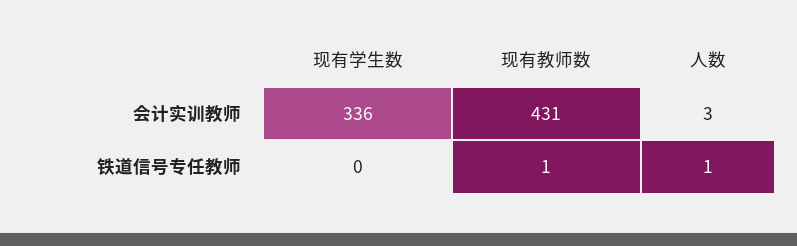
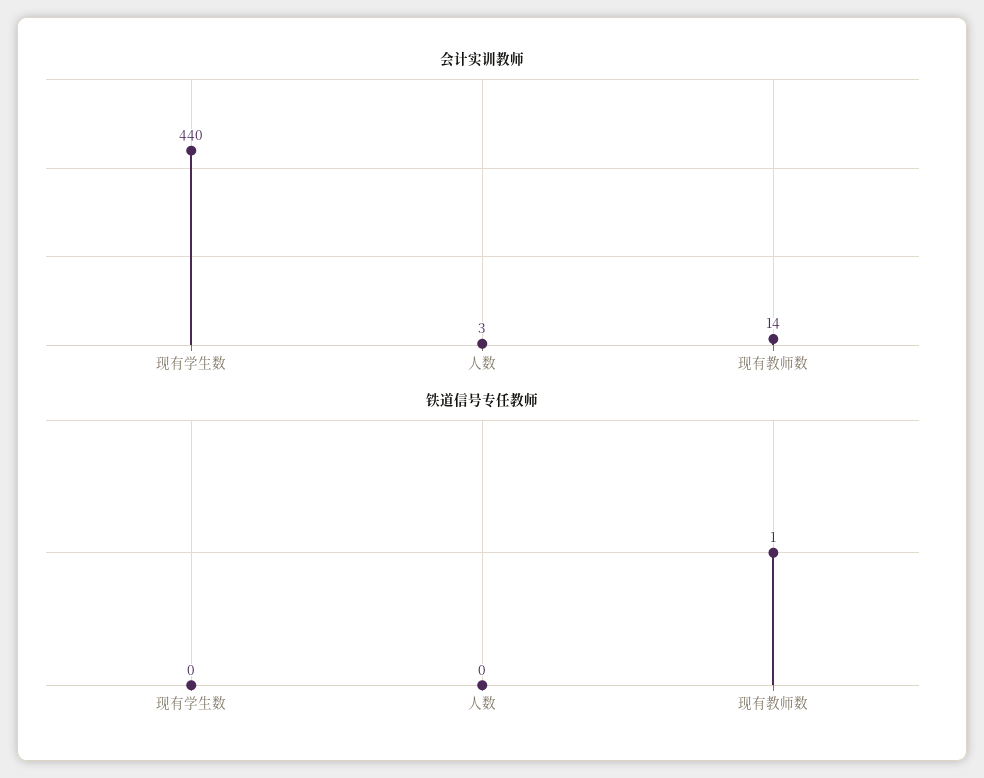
会计实训教师, 现有学生数: 336 -> 440
会计实训教师, 现有教师数: 431 -> 14
铁道信号专任教师, 人数: 1 -> 0

